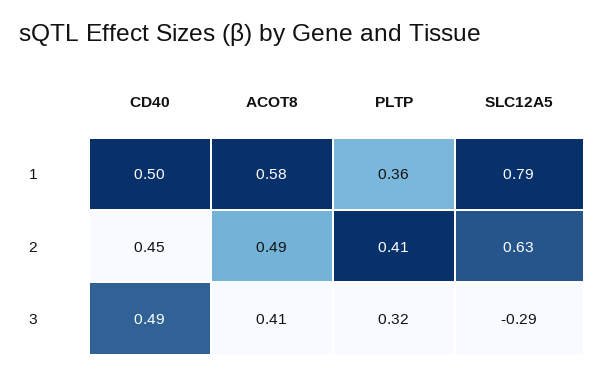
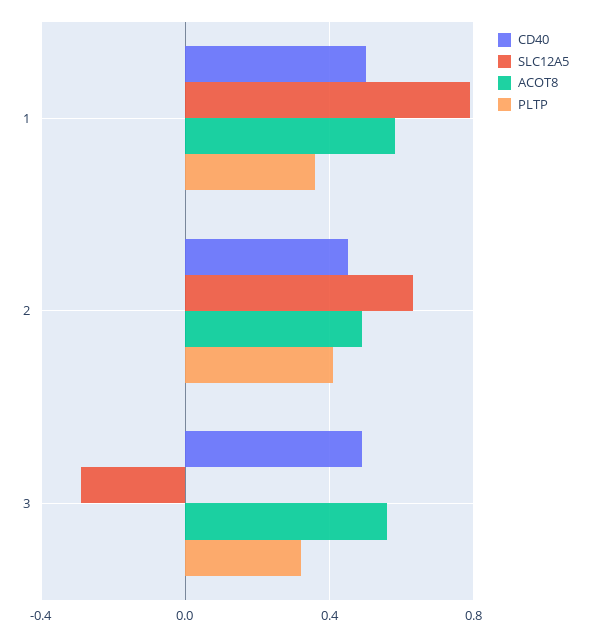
ACOT8, 3: 0.41 -> 0.55

